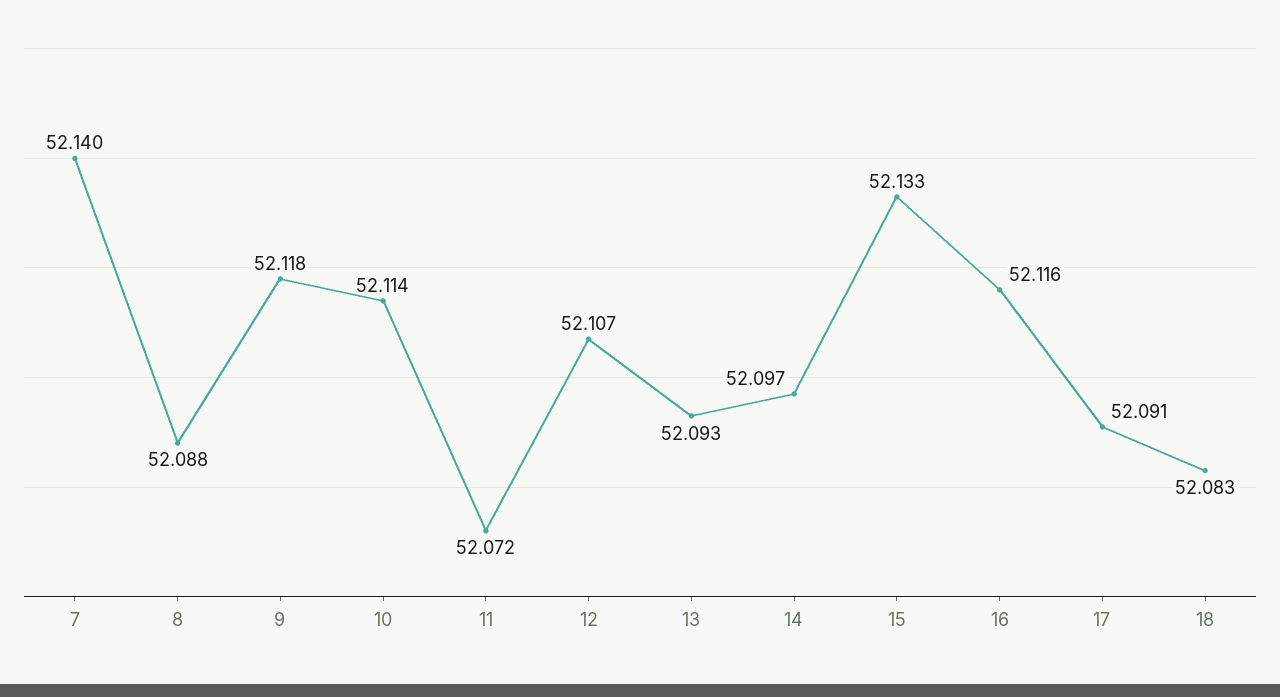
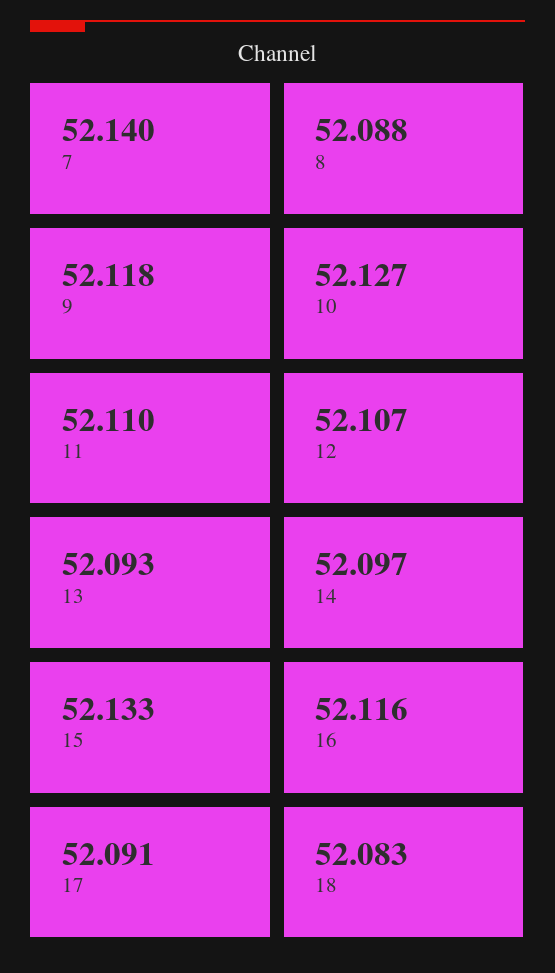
10: 52.114 -> 52.127
11: 52.072 -> 52.11

